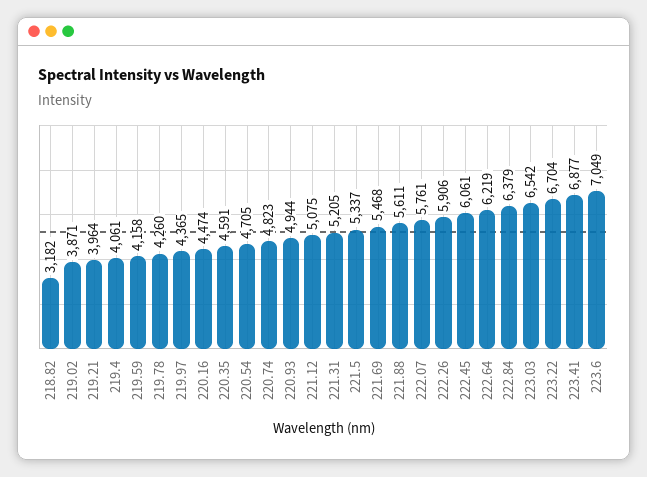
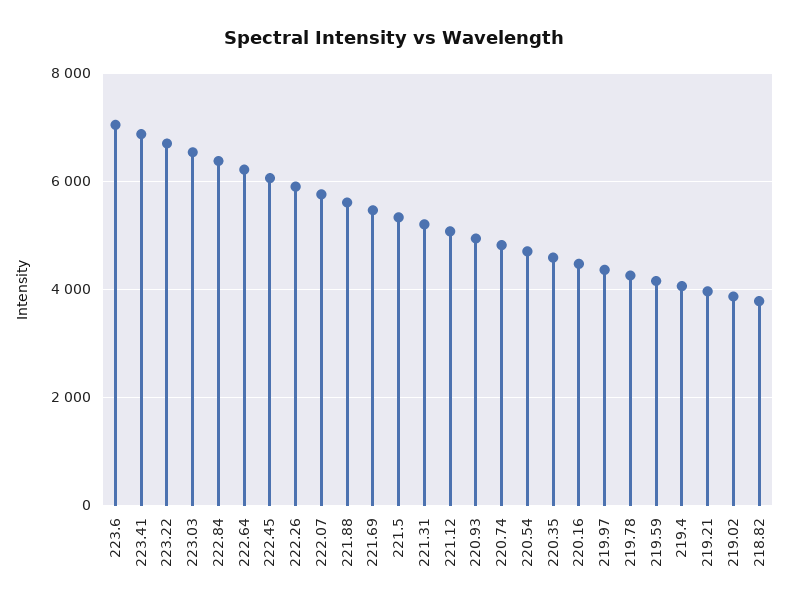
218.82: 3182 -> 3800

